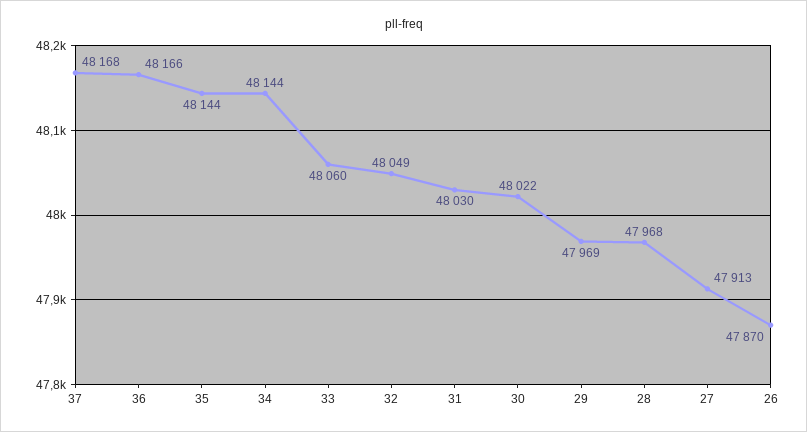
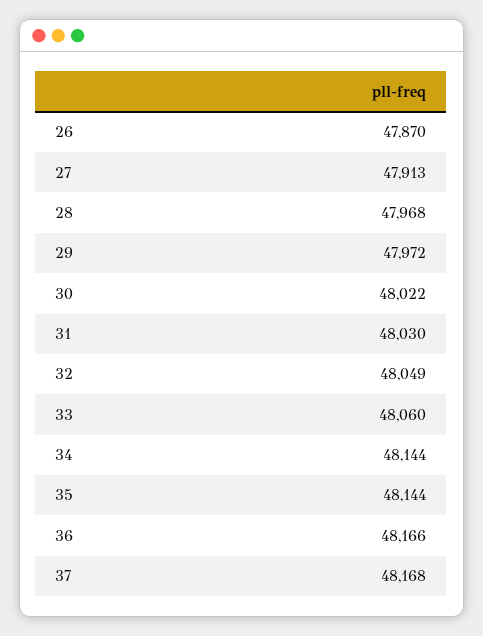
29: 47969 -> 47972

